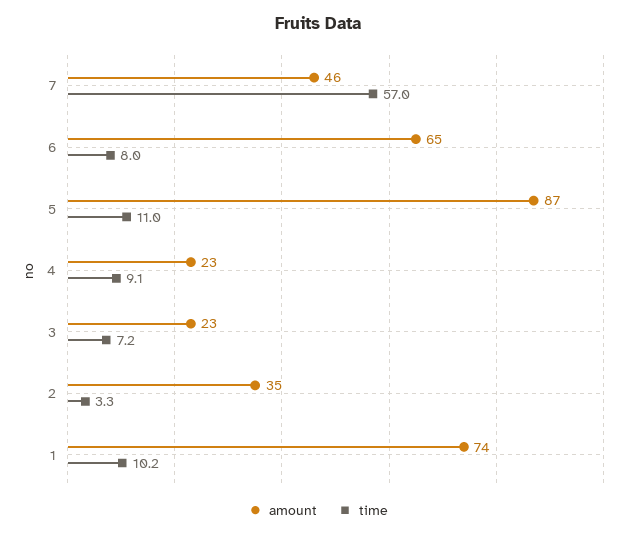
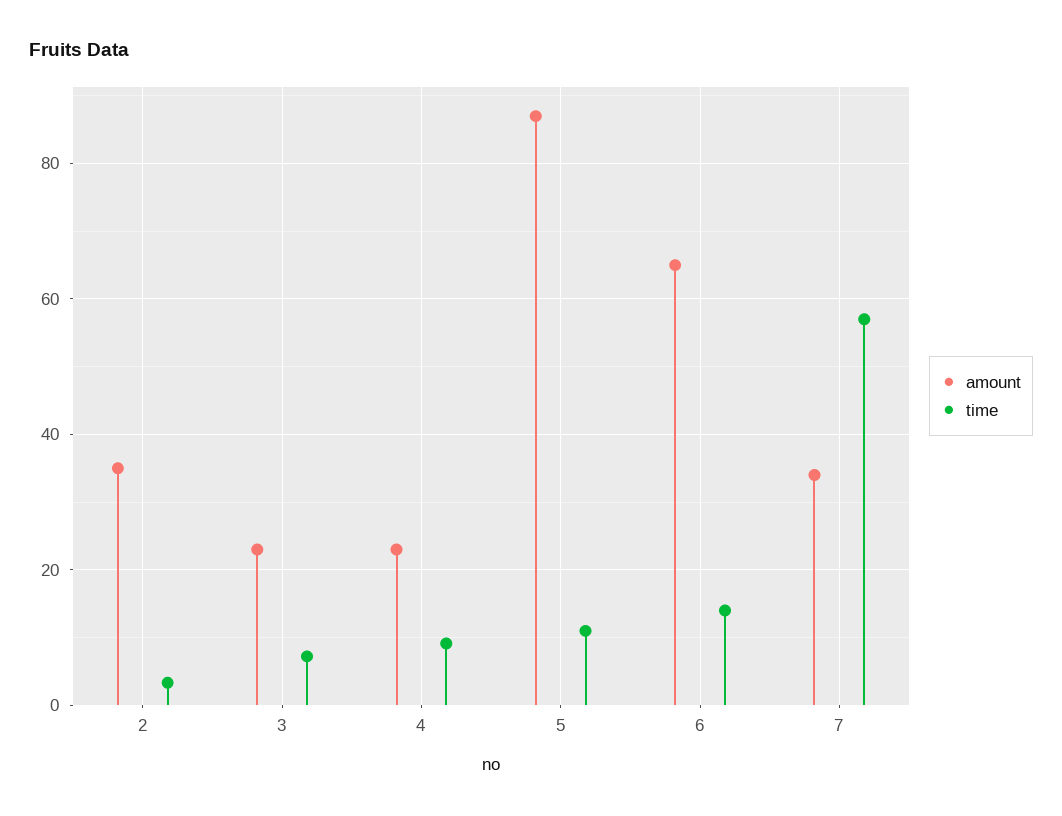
amount, 7: 46 -> 34
time, 6: 8 -> 14
amount, 1: 74 -> none
time, 1: 10.2 -> none

